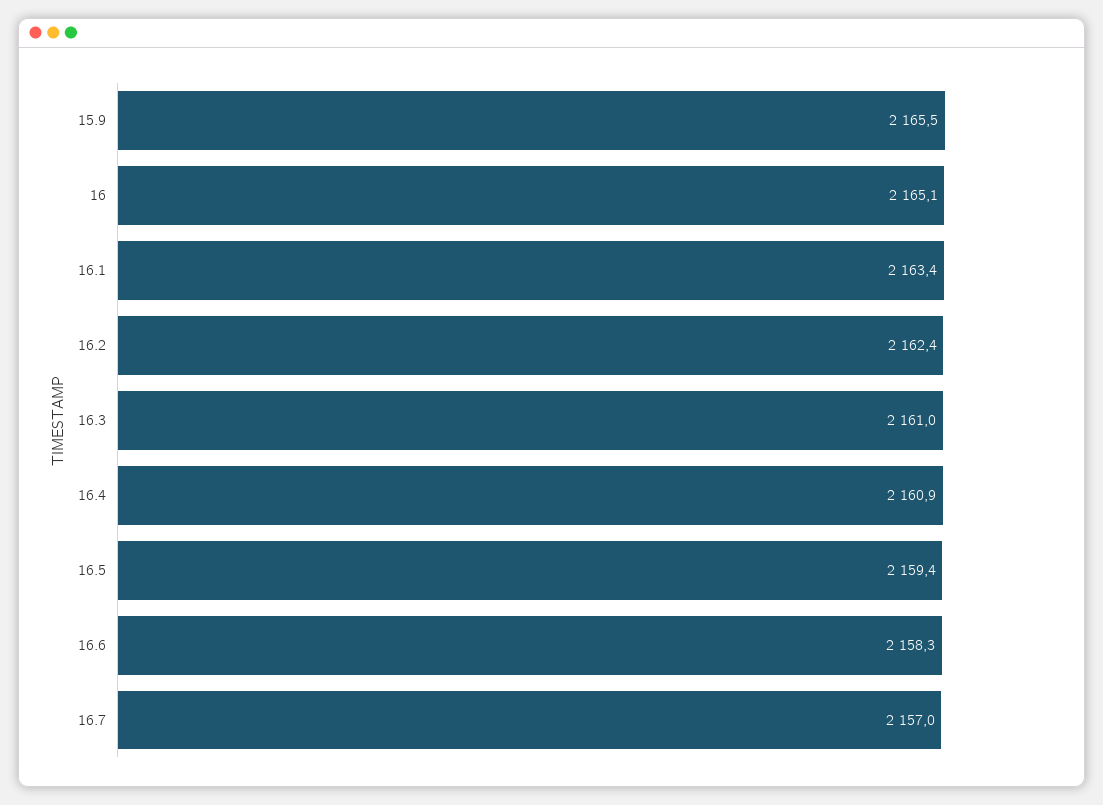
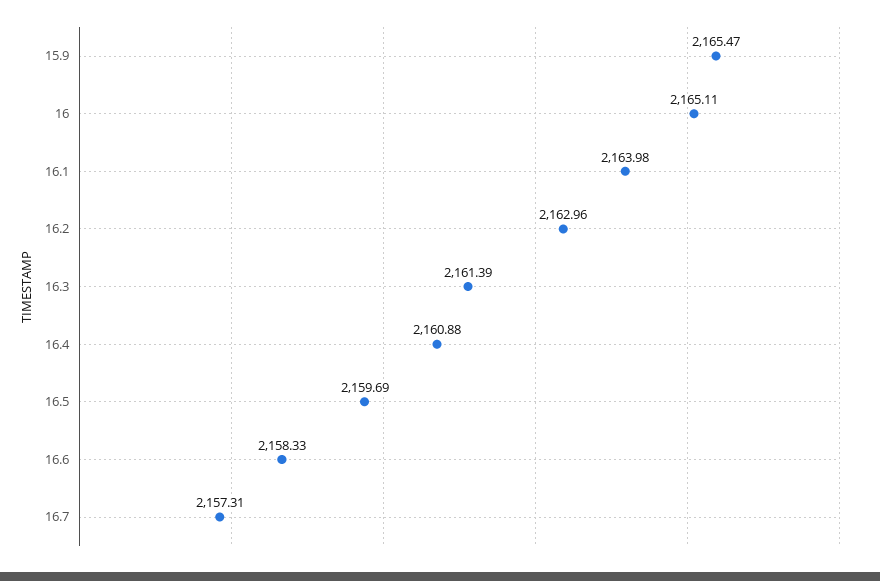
16.1: 2163.4 -> 2163.98
16.2: 2162.4 -> 2162.96
16.3: 2161 -> 2161.39
16.5: 2159.4 -> 2159.69
16.7: 2157 -> 2157.31

